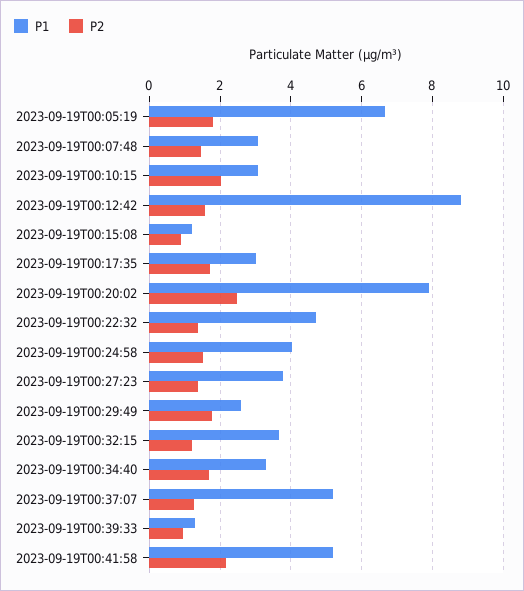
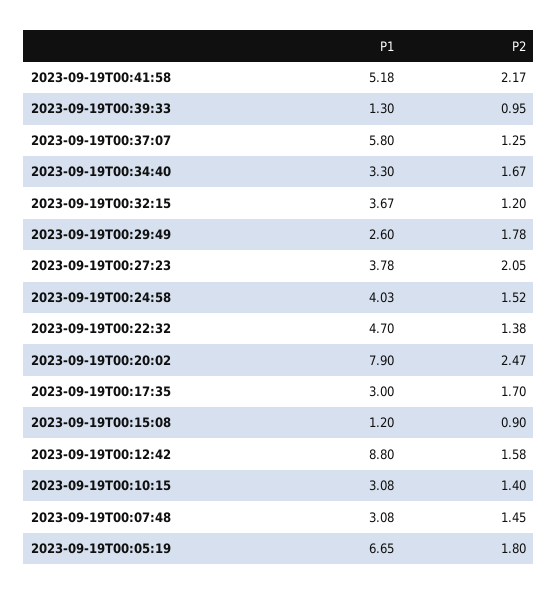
P2, 2023-09-19T00:10:15: 2 -> 1.4
P2, 2023-09-19T00:27:23: 1.4 -> 2.05
P1, 2023-09-19T00:37:07: 5.2 -> 5.8

